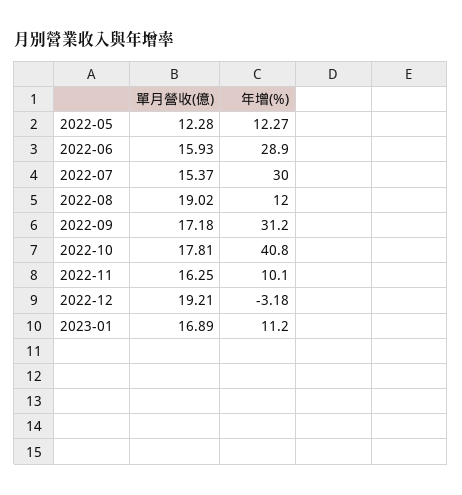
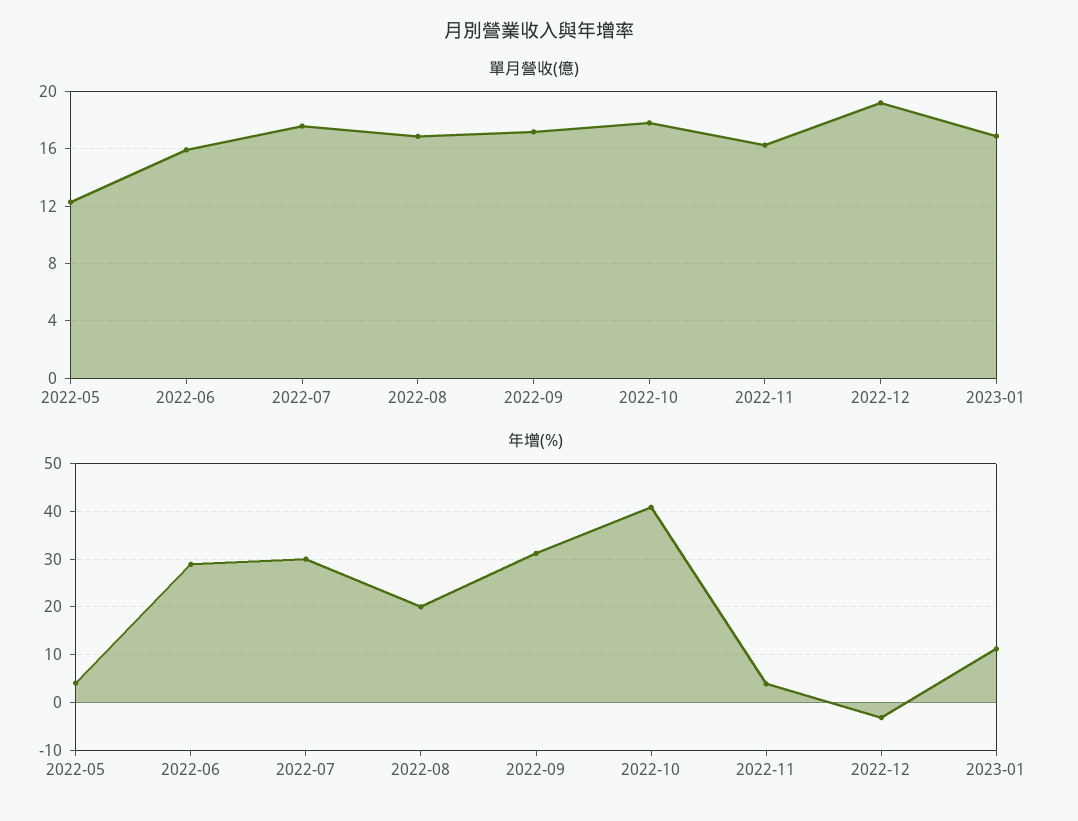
年增(%), 2022-05: 12.27 -> 4
單月營收(億), 2022-07: 15.37 -> 17.5
單月營收(億), 2022-08: 19.02 -> 17
年增(%), 2022-08: 12 -> 20
年增(%), 2022-11: 10.1 -> 4

